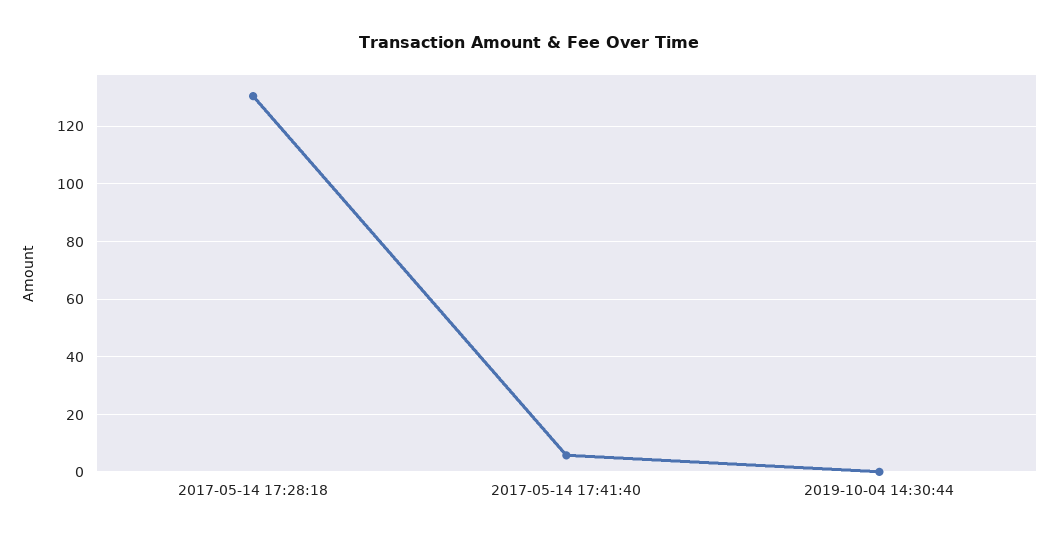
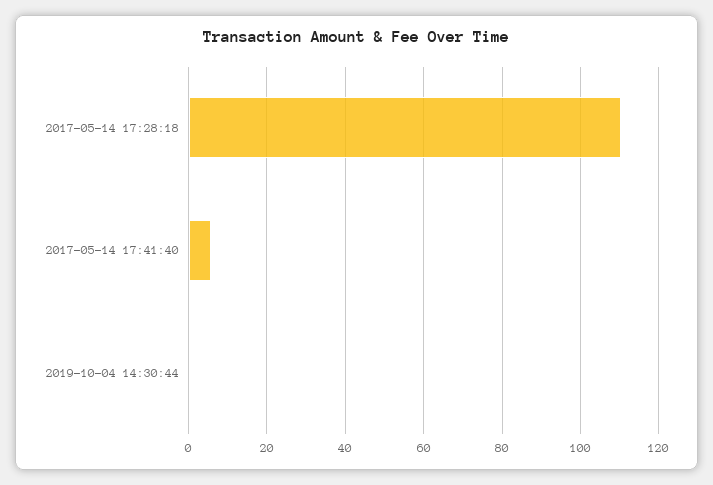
2017-05-14 17:28:18: 130 -> 110

